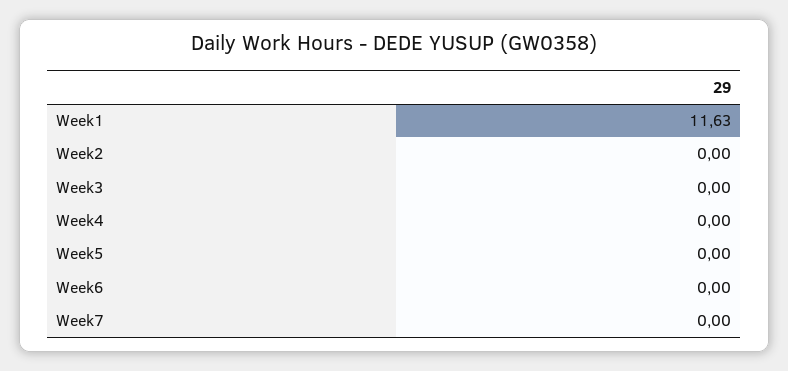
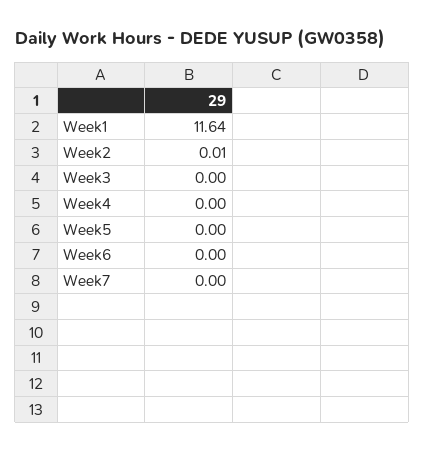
Week1: 11.63 -> 11.64
Week2: 0 -> 0.01

